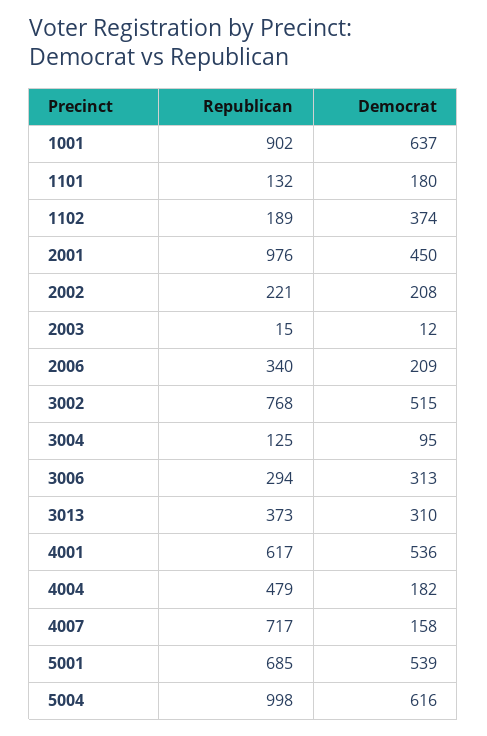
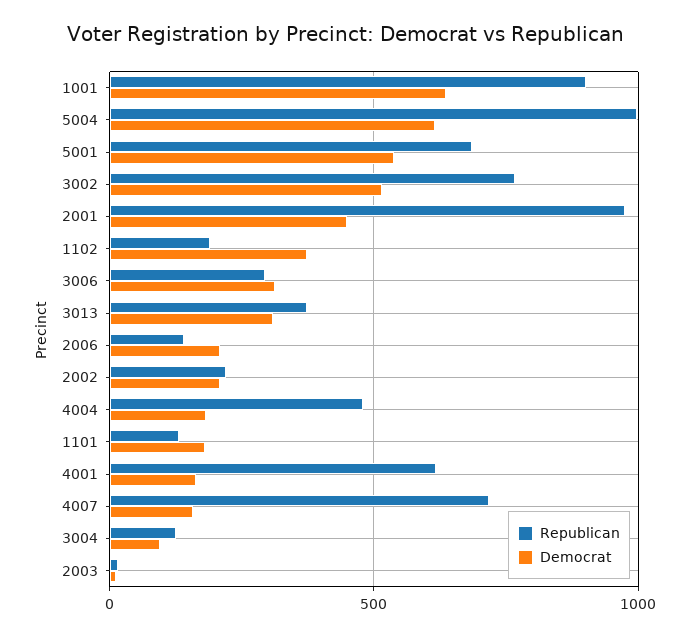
Republican, 2006: 340 -> 150
Democrat, 4001: 536 -> 150

